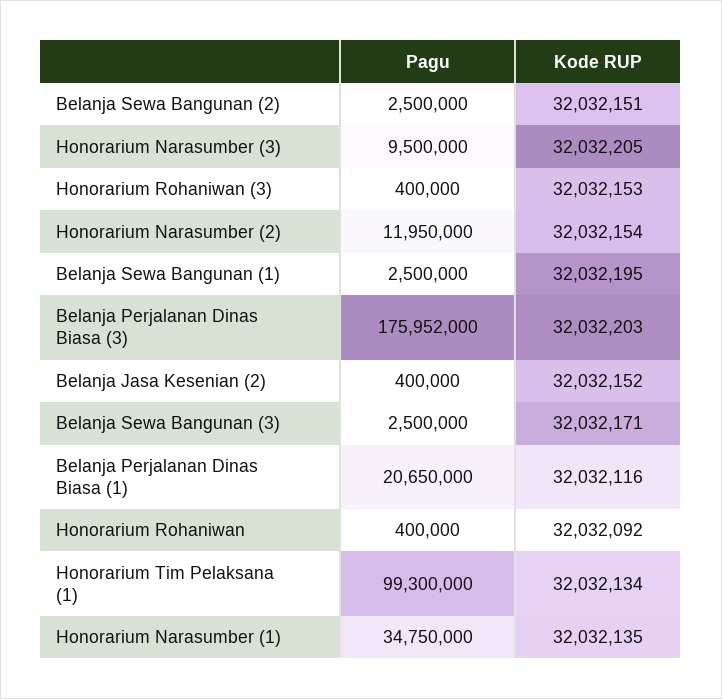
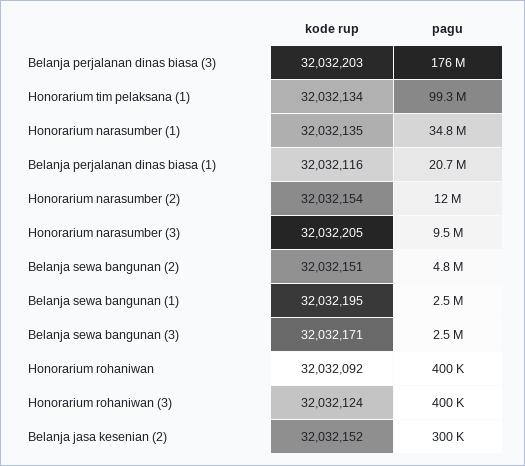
Pagu, Belanja Sewa Bangunan (2): 2500000 -> 4800000
Kode RUP, Honorarium Rohaniwan (3): 32032153 -> 32032124
Pagu, Belanja Jasa Kesenian (2): 400000 -> 300000

